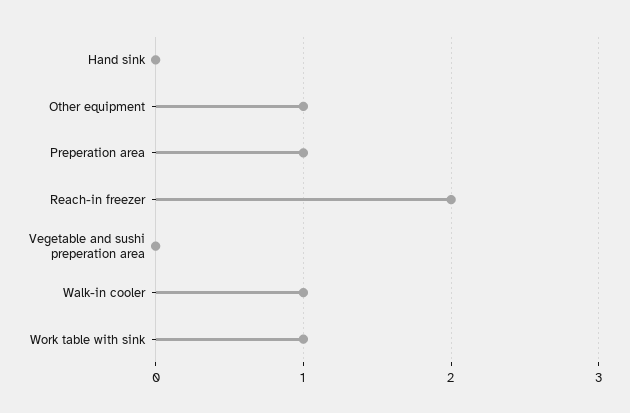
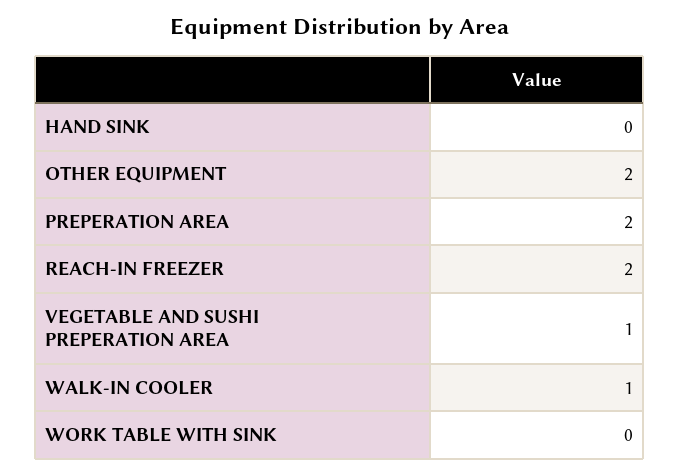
Other equipment: 1 -> 2
Preperation area: 1 -> 2
Vegetable and sushi preperation area: 0 -> 1
Work table with sink: 1 -> 0

